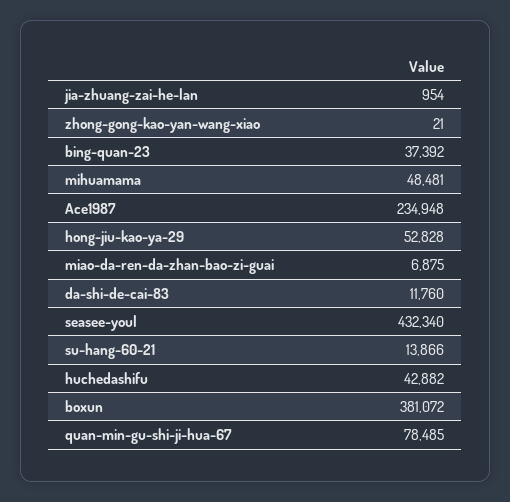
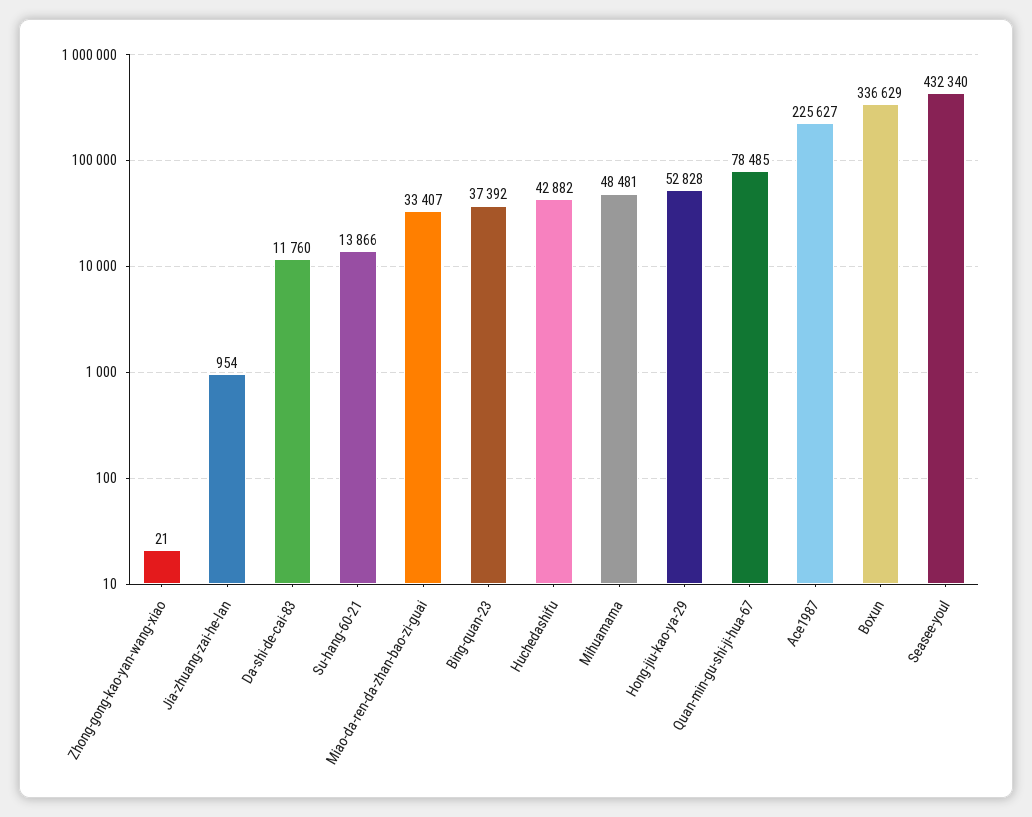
Ace1987: 234948 -> 225627
miao-da-ren-da-zhan-bao-zi-guai: 6875 -> 33407
boxun: 381072 -> 336629

